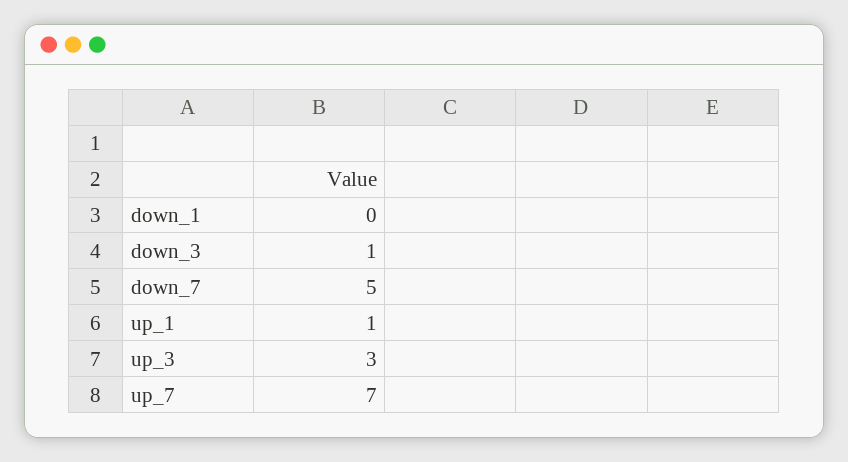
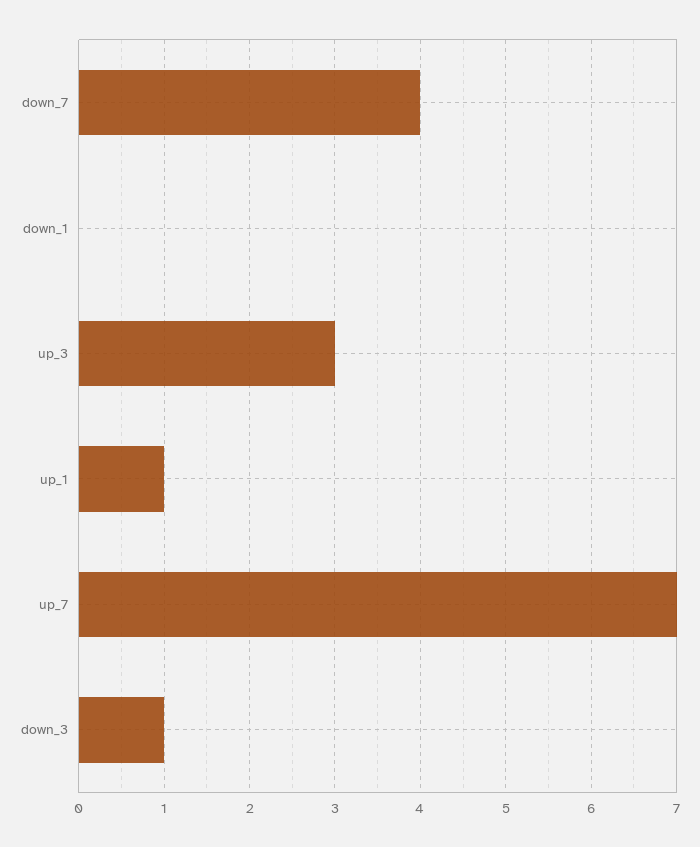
down_7: 5 -> 4

